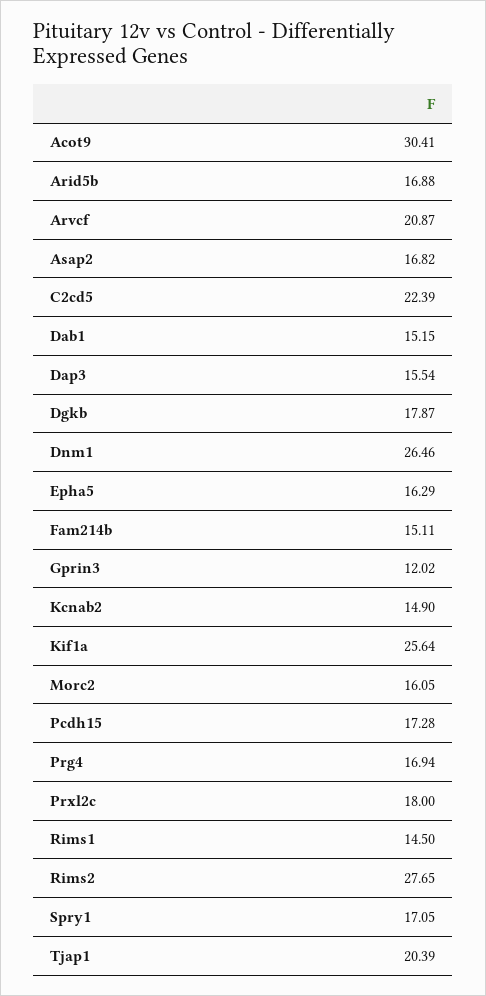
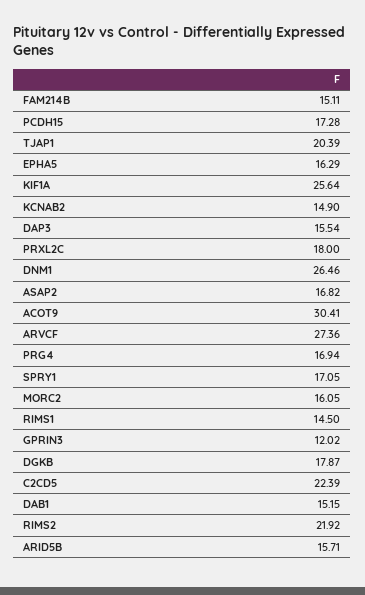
Arid5b: 16.88 -> 15.71
Arvcf: 20.87 -> 27.36
Rims2: 27.65 -> 21.92

